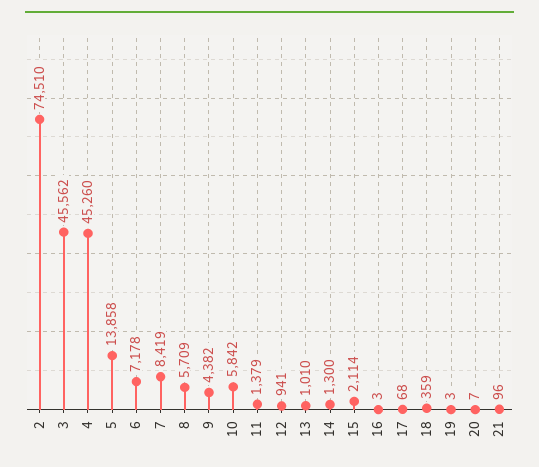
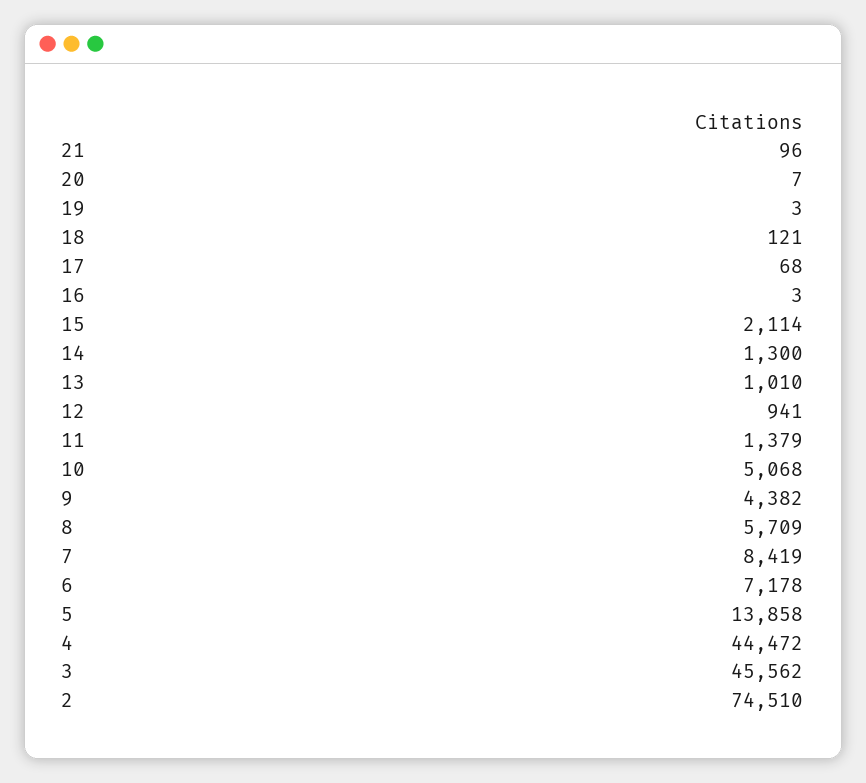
4: 45260 -> 44472
10: 5842 -> 5068
18: 359 -> 121

